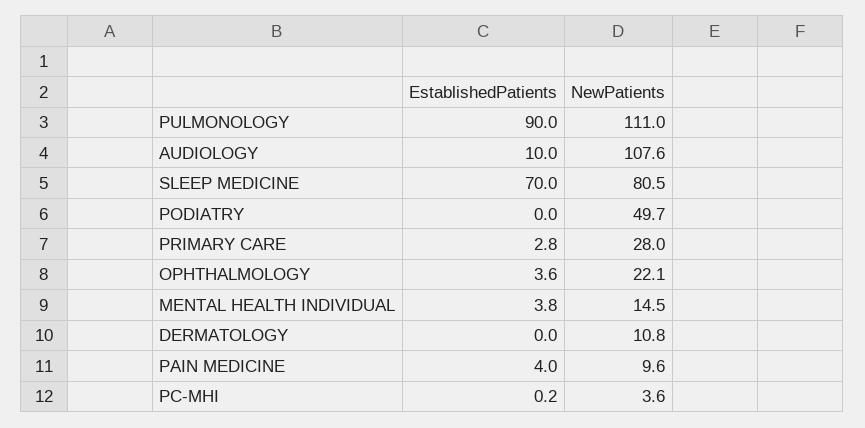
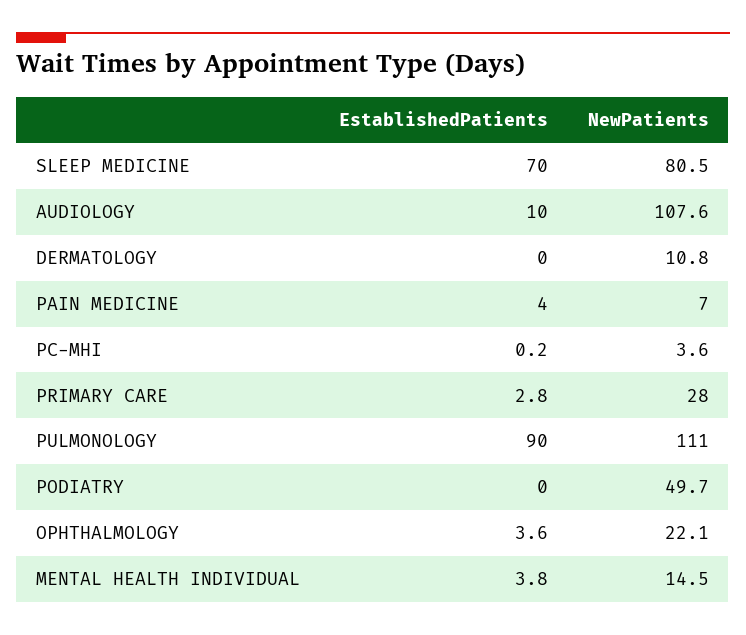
NewPatients, PAIN MEDICINE: 9.6 -> 7

